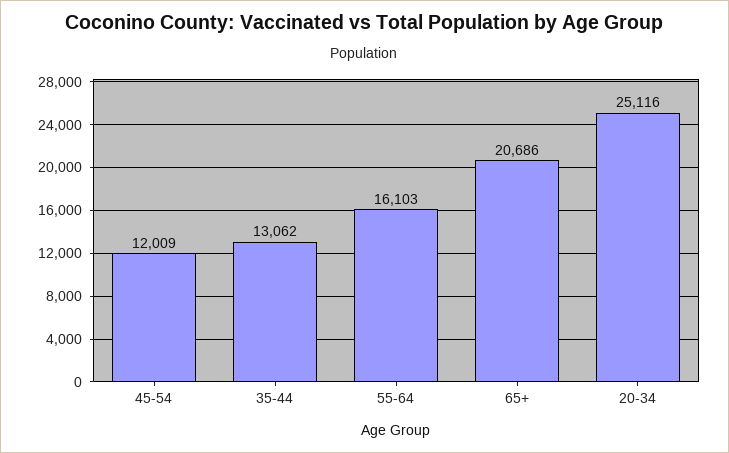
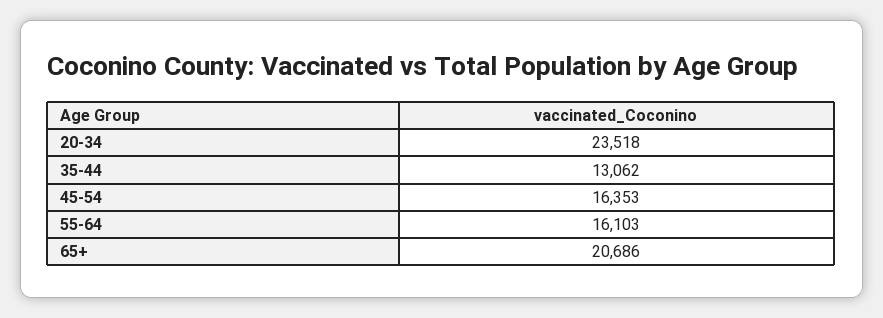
45-54: 12009 -> 16353
20-34: 25116 -> 23518

